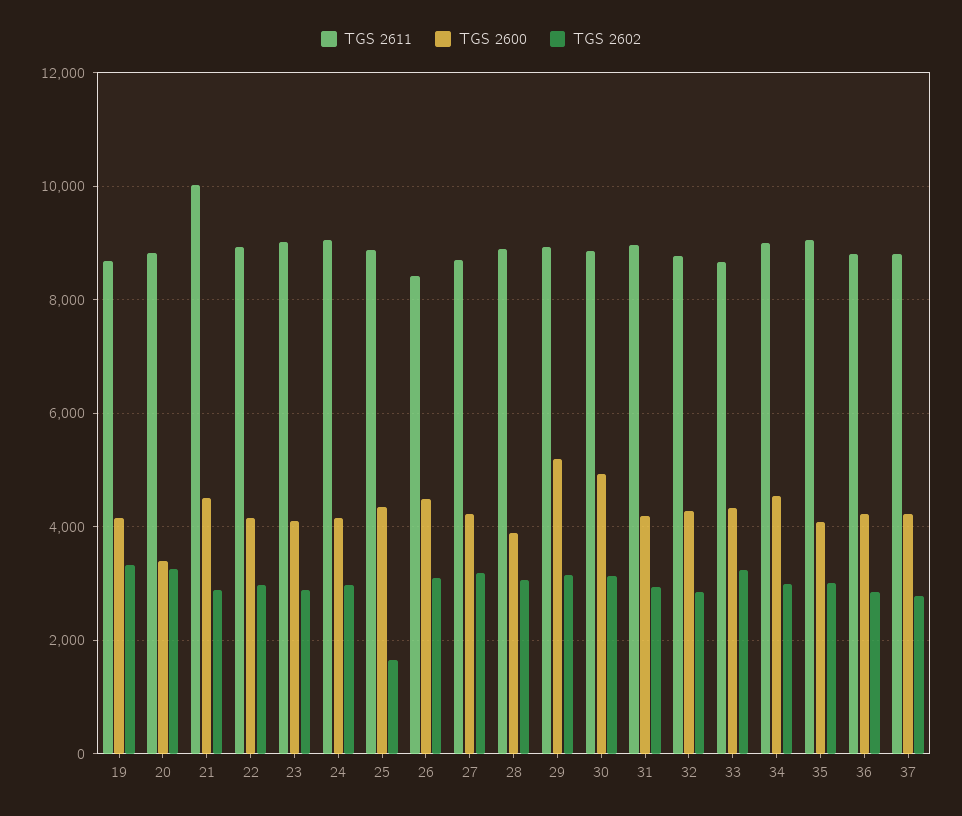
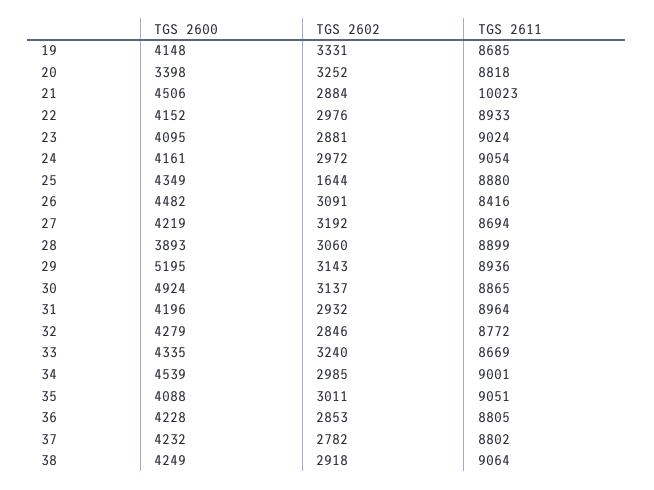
TGS 2600, 38: none -> 4249
TGS 2602, 38: none -> 2918
TGS 2611, 38: none -> 9064

